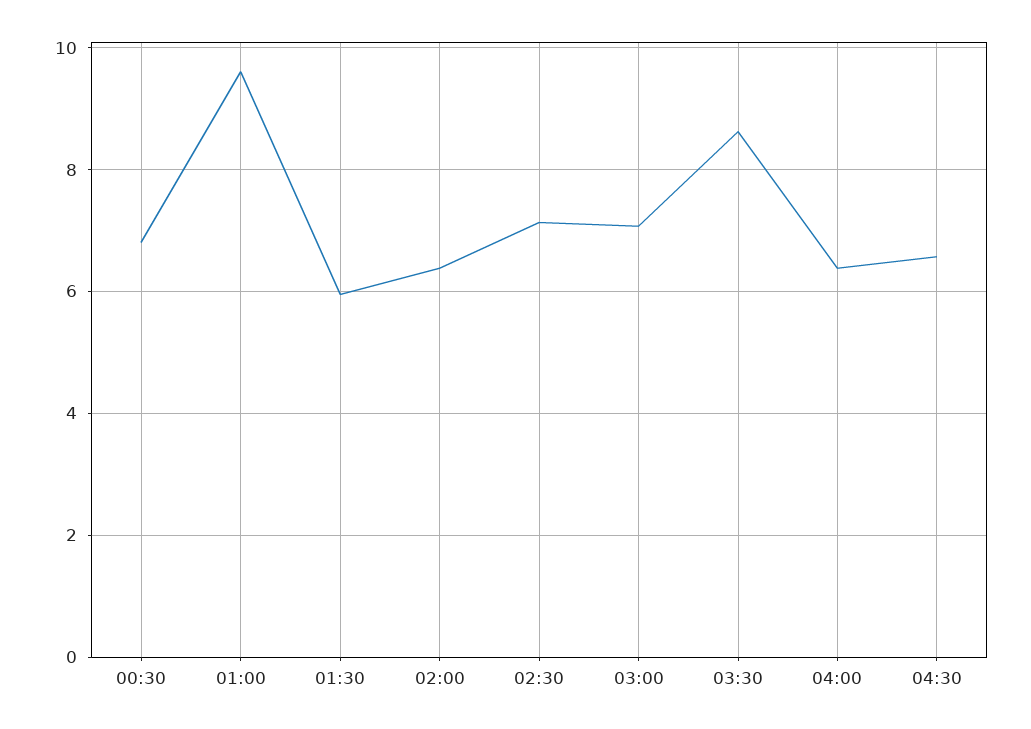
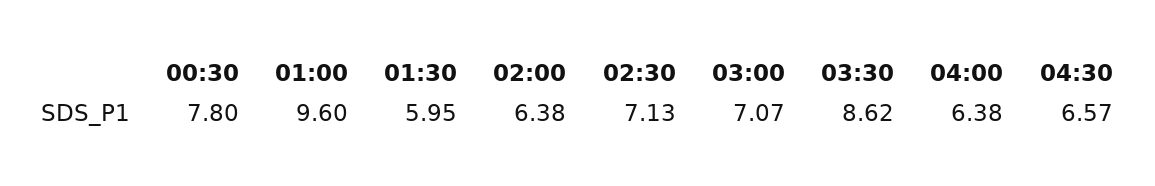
00:30: 6.8 -> 7.8

